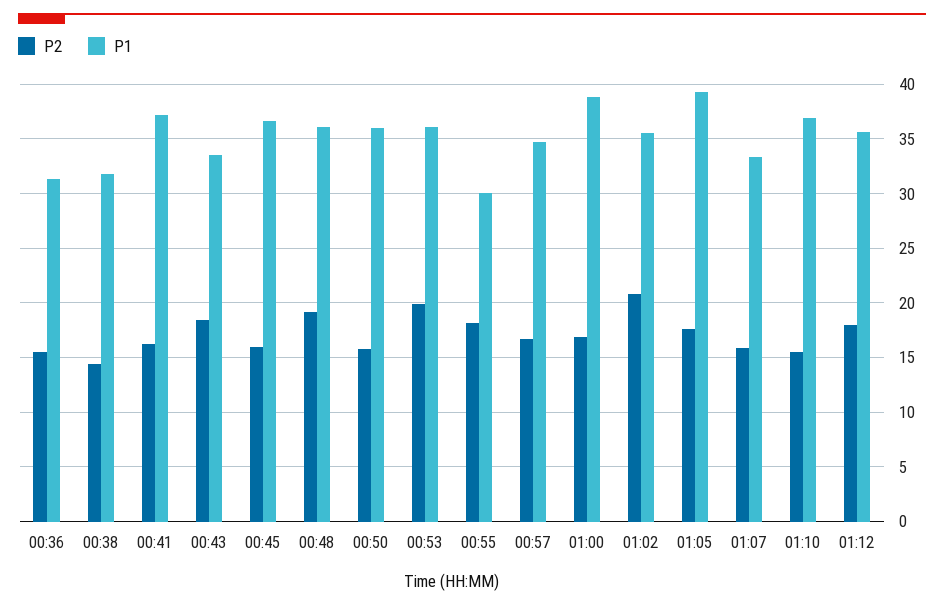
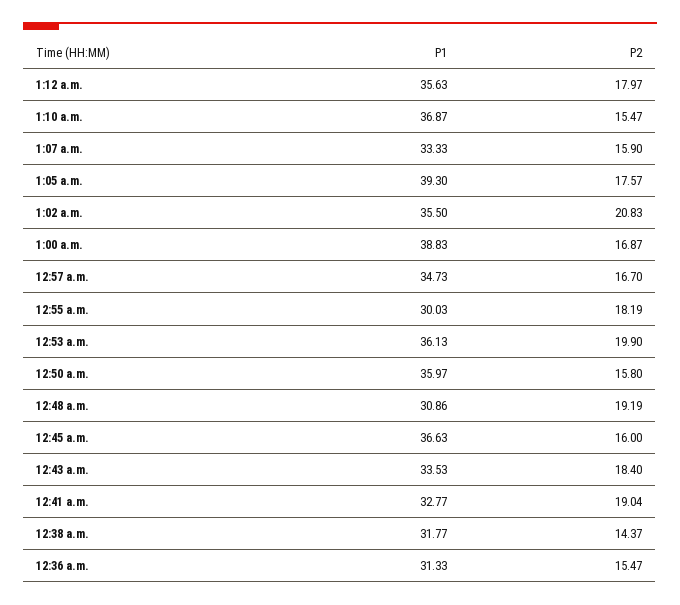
P2, 00:41: 16 -> 19.04
P1, 00:41: 37 -> 32.77
P1, 00:48: 36 -> 30.86

